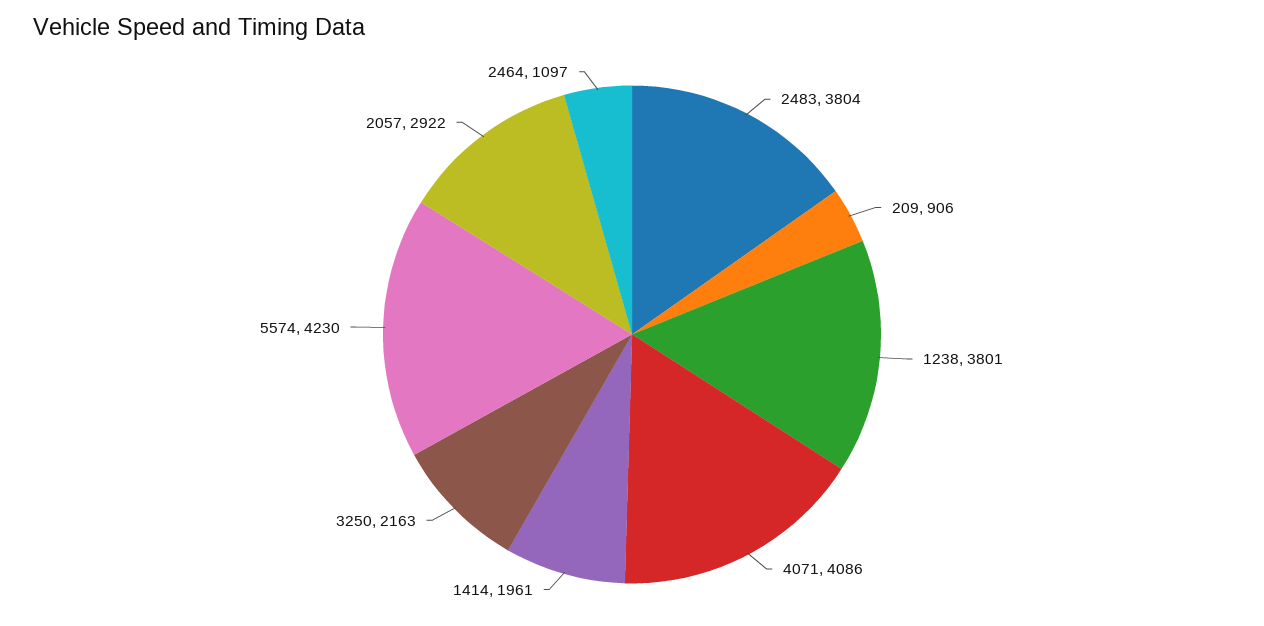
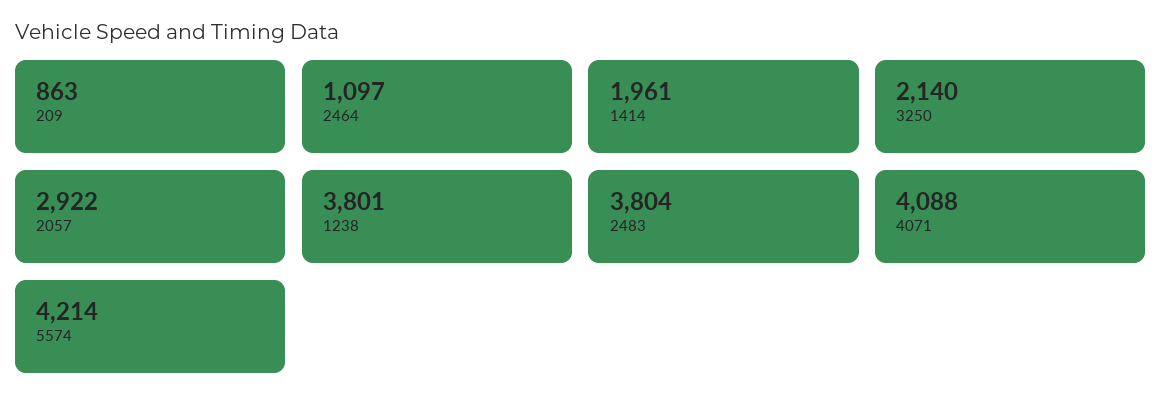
209: 906 -> 863
4071: 4086 -> 4088
3250: 2163 -> 2140
5574: 4230 -> 4214

